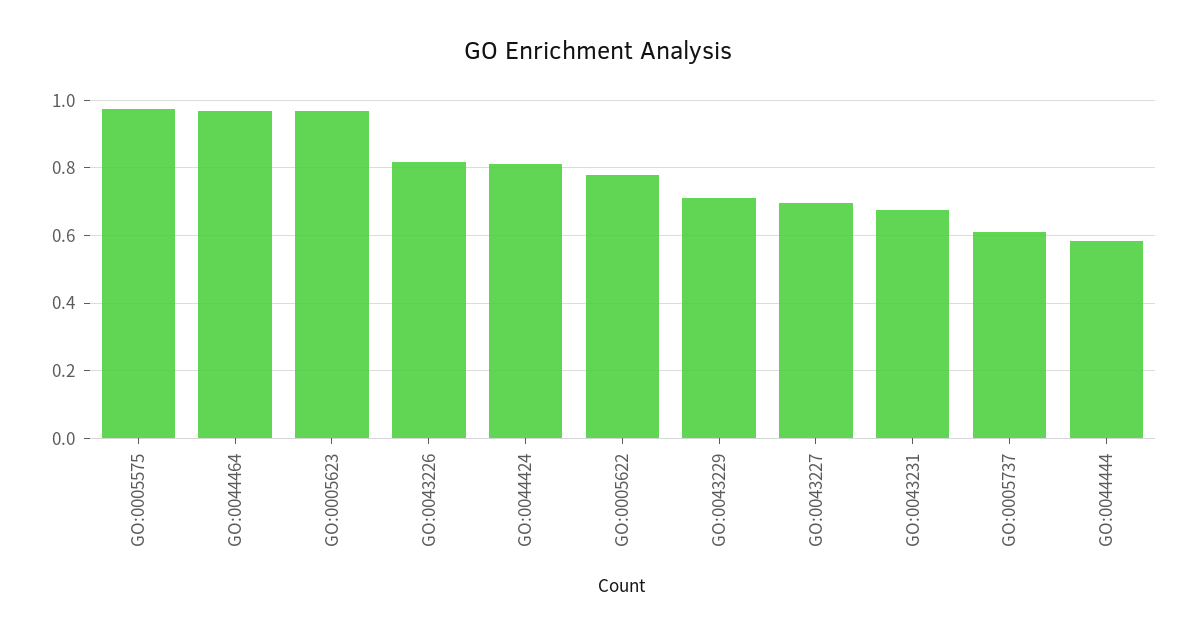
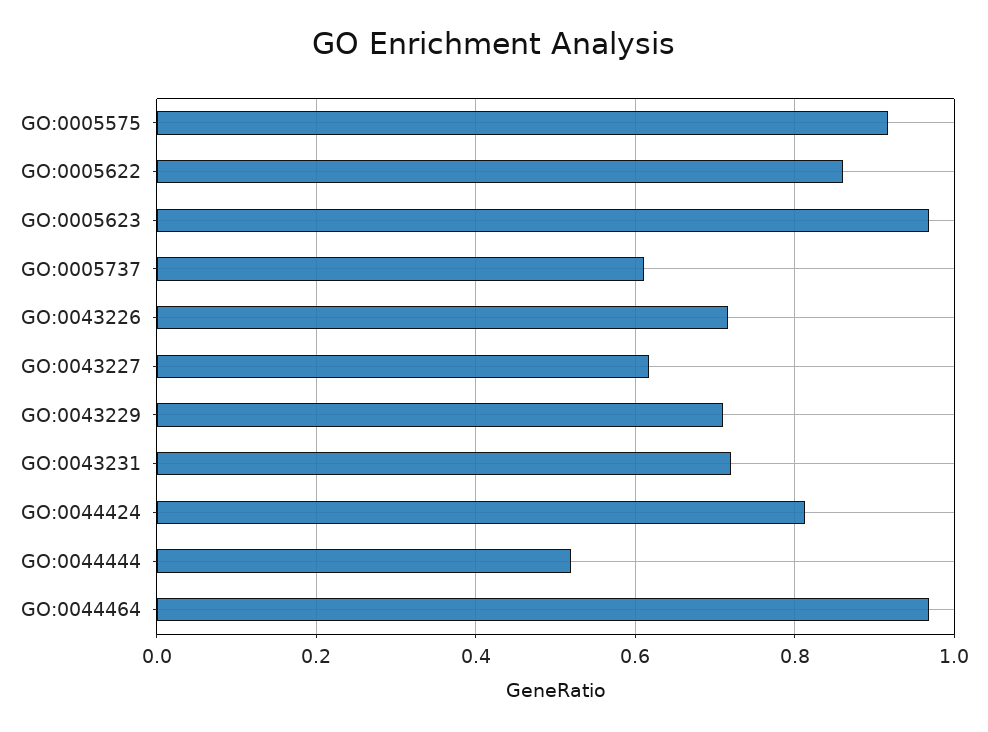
GO:0005575: 0.98 -> 0.92
GO:0043226: 0.82 -> 0.72
GO:0005622: 0.78 -> 0.86
GO:0043227: 0.7 -> 0.62
GO:0043231: 0.68 -> 0.72
GO:0044444: 0.58 -> 0.52

